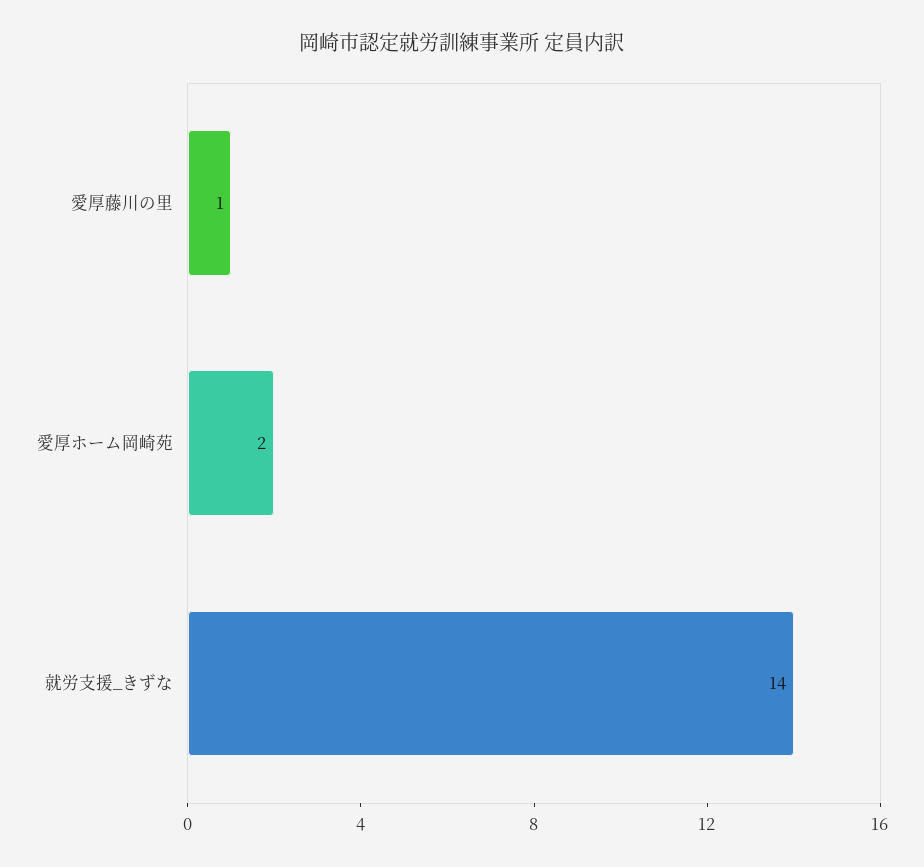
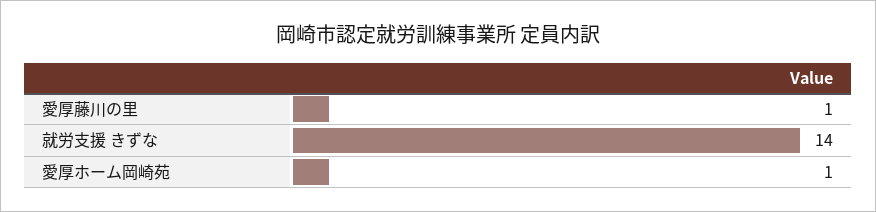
愛厚ホーム岡崎苑: 2 -> 1

